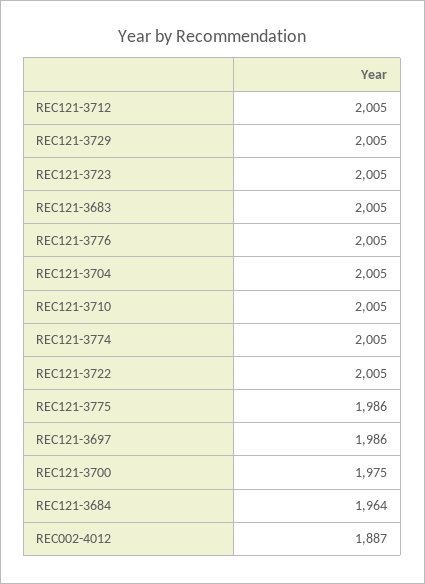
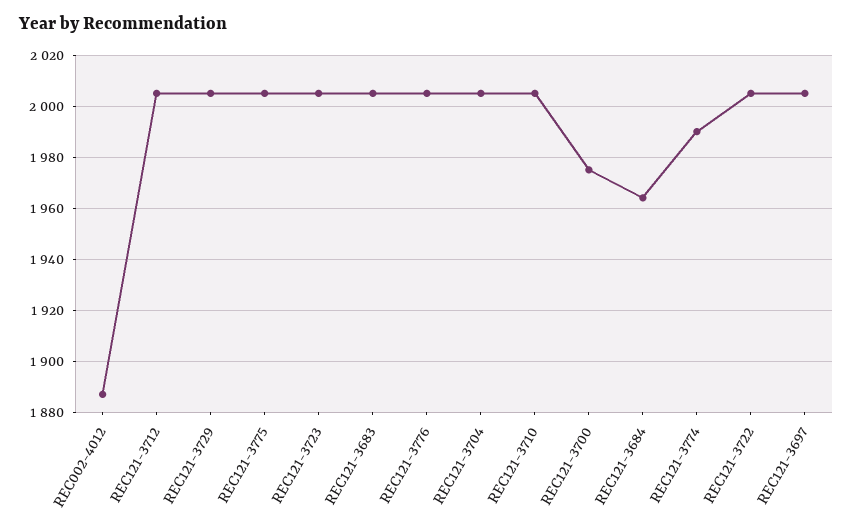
REC121-3774: 2005 -> 1990
REC121-3775: 1986 -> 2005
REC121-3697: 1986 -> 2005

